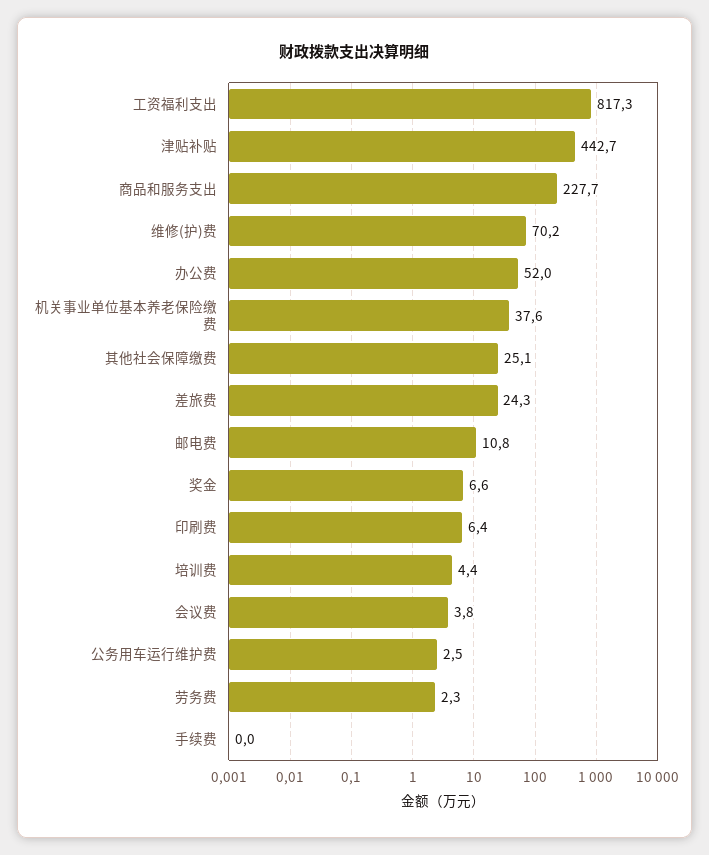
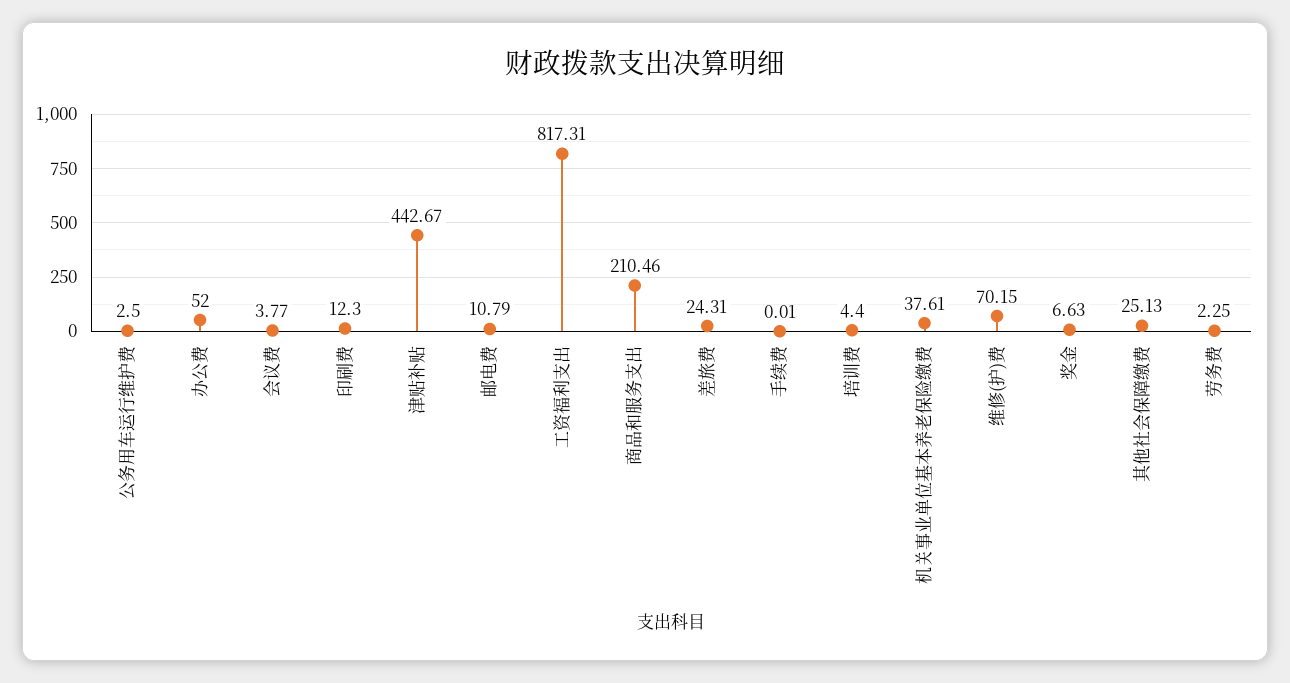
商品和服务支出: 227.7 -> 210.46
印刷费: 6.4 -> 12.3

